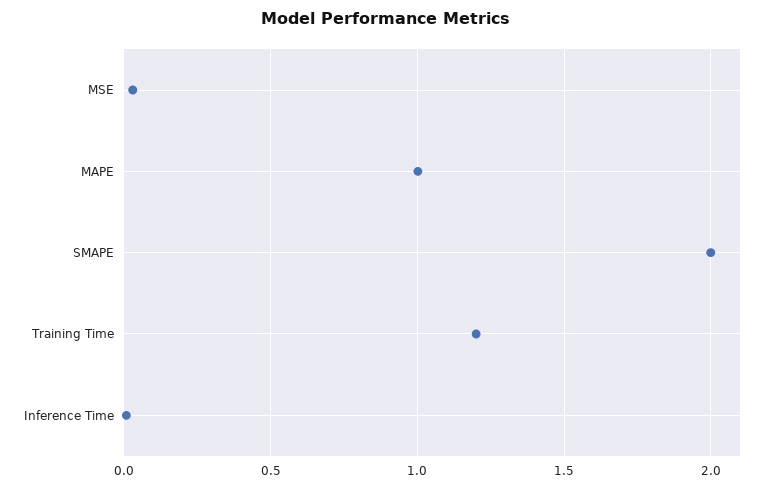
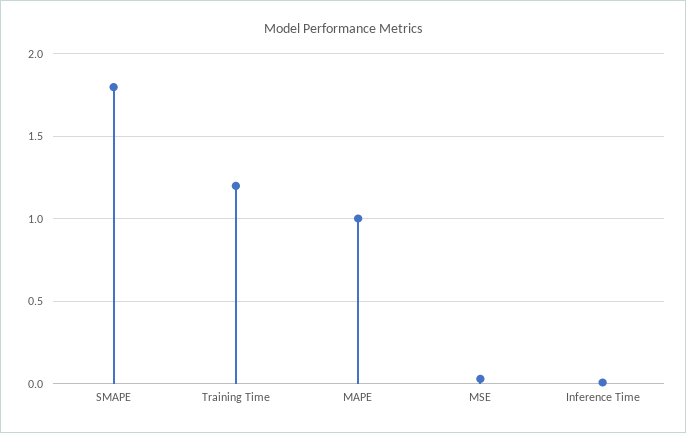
SMAPE: 2 -> 1.8

